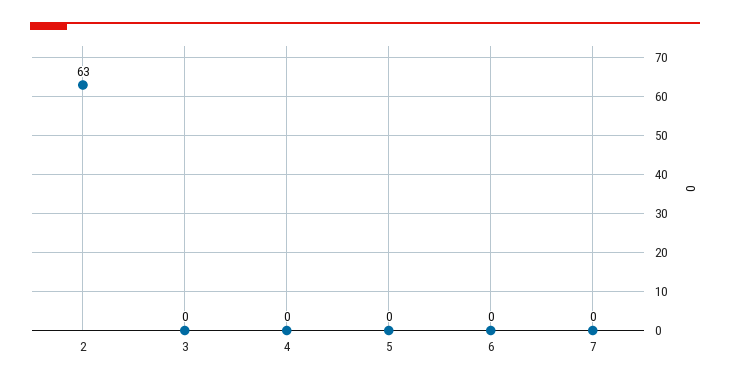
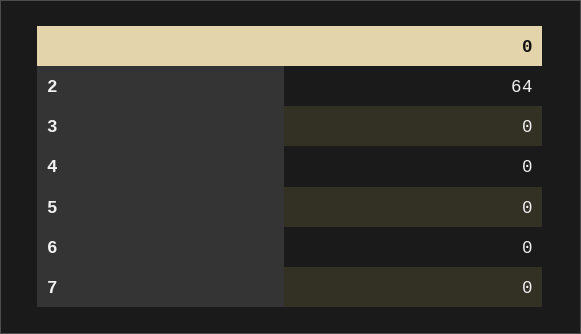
2: 63 -> 64

